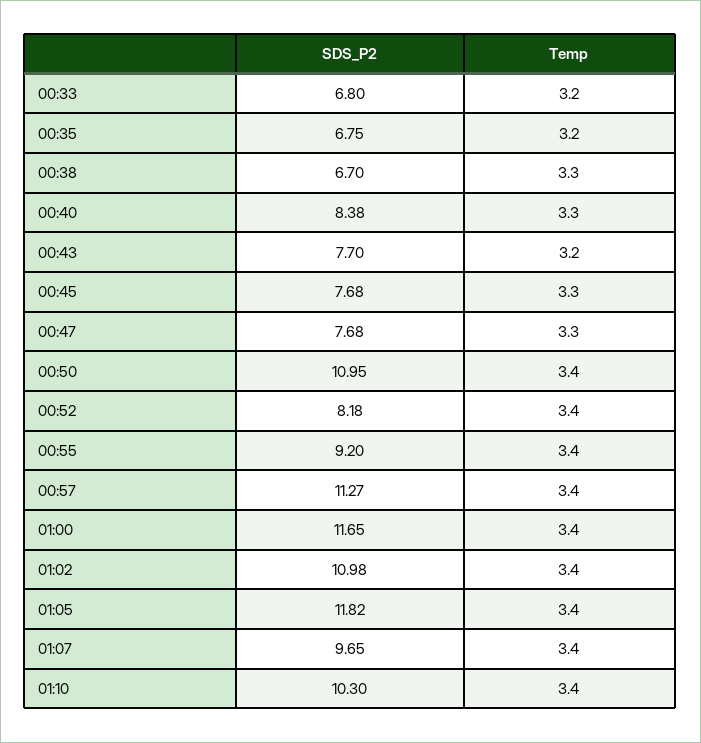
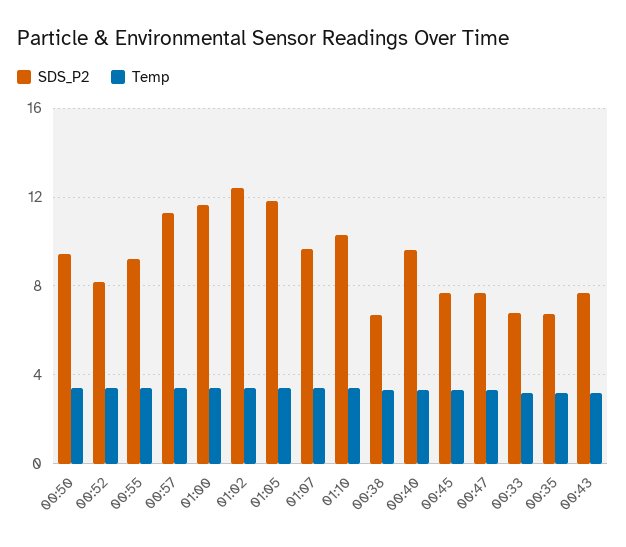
SDS_P2, 00:40: 8.38 -> 9.5
SDS_P2, 00:50: 10.95 -> 9.5
SDS_P2, 01:02: 10.98 -> 12.5

